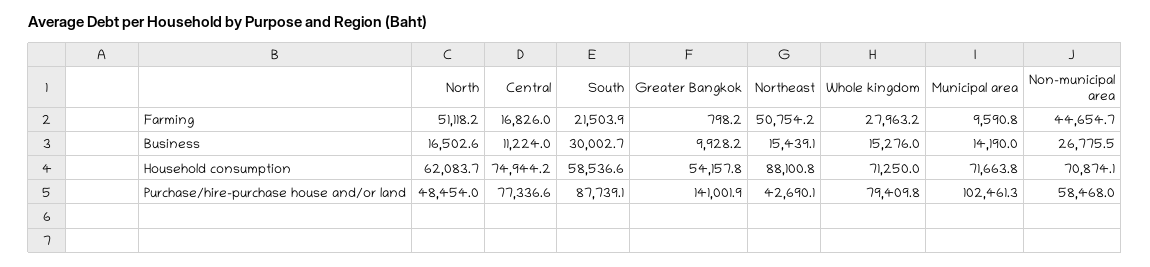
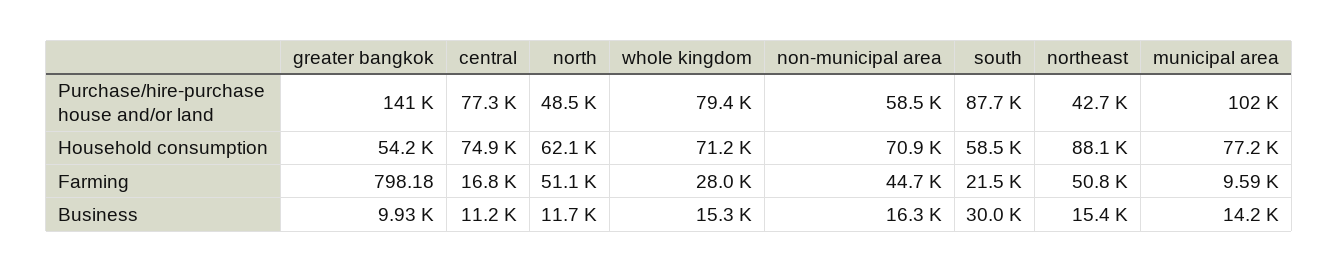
North, Business: 16502.6 -> 11700
Non-municipal area, Business: 26775.5 -> 16300
Municipal area, Household consumption: 71663.8 -> 77200

